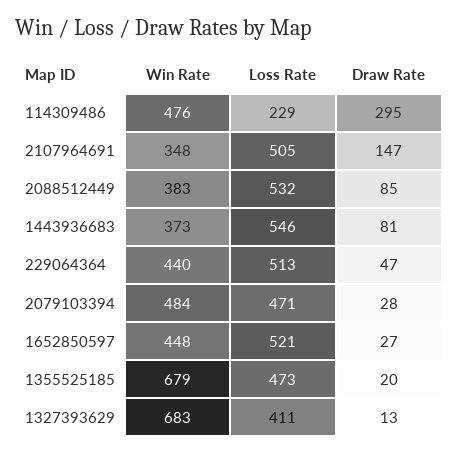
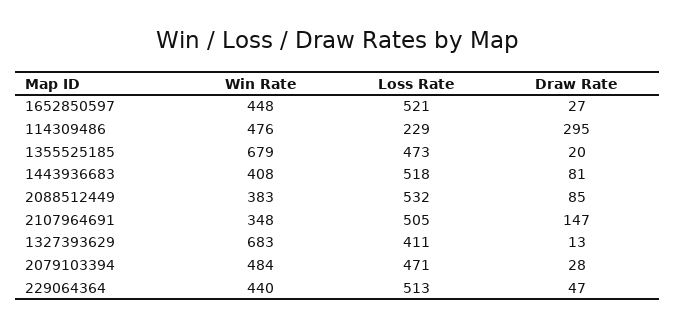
Win Rate, 1443936683: 373 -> 408
Loss Rate, 1443936683: 546 -> 518

